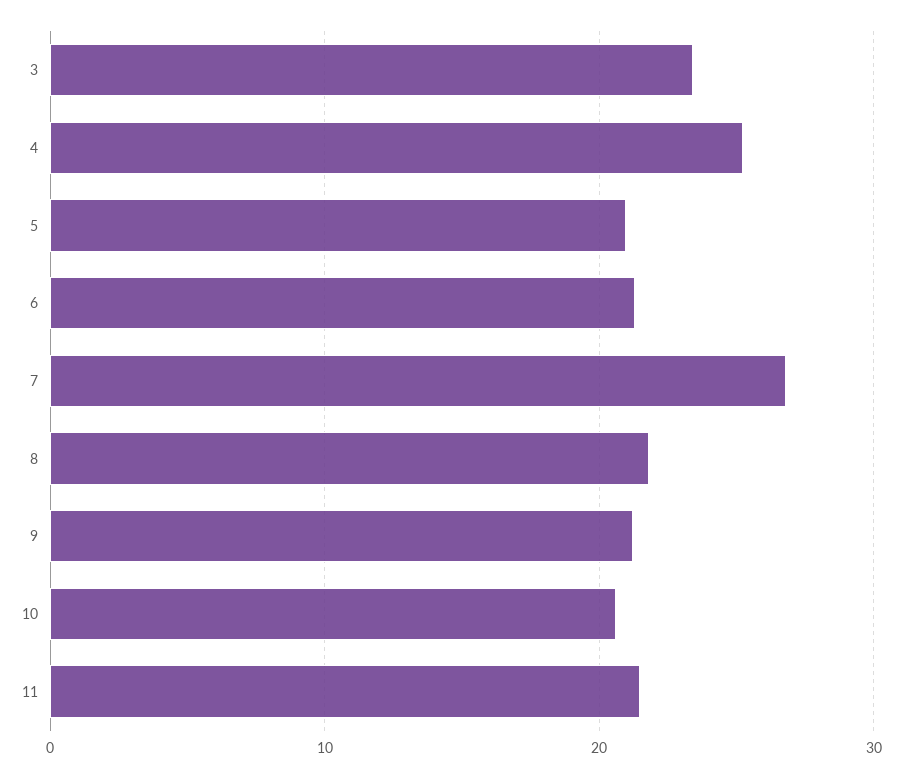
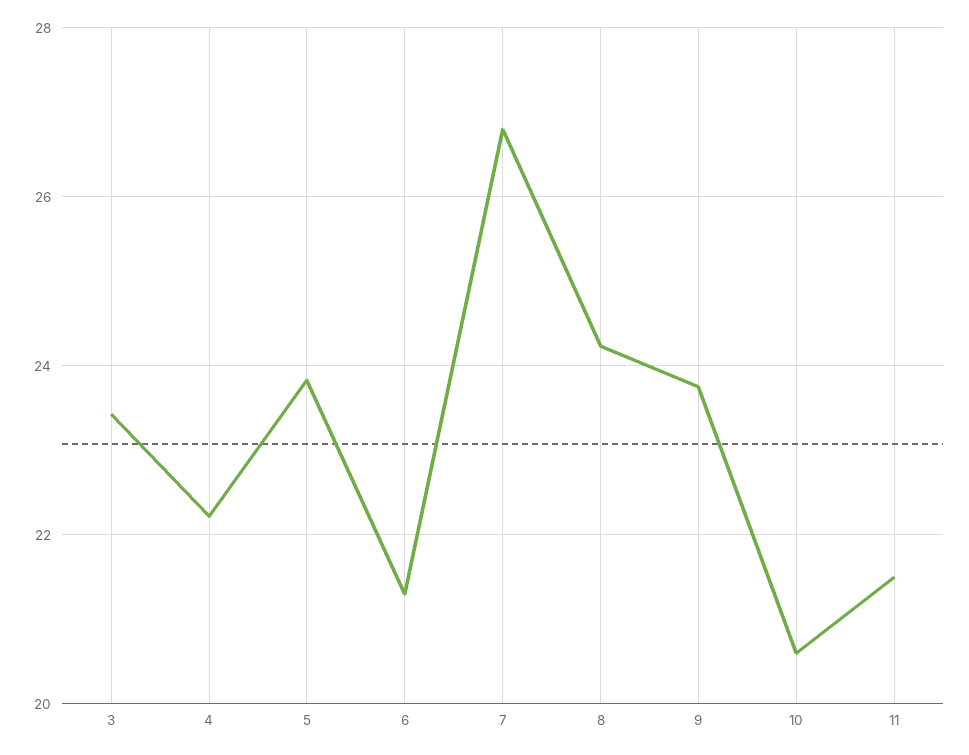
4: 25 -> 22.2
5: 21 -> 23.8
8: 22 -> 24.2
9: 21 -> 23.8

